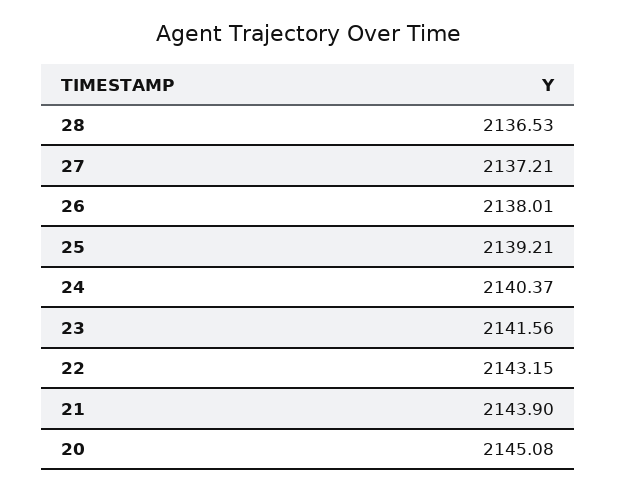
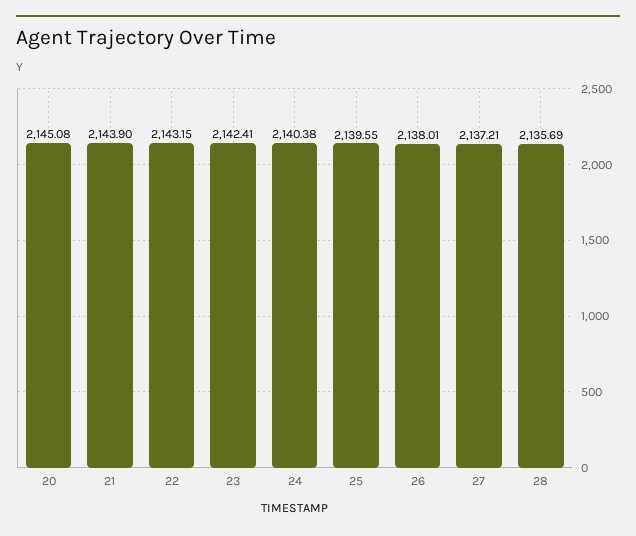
28: 2136.53 -> 2135.69
25: 2139.21 -> 2139.55
24: 2140.37 -> 2140.38
23: 2141.56 -> 2142.41

